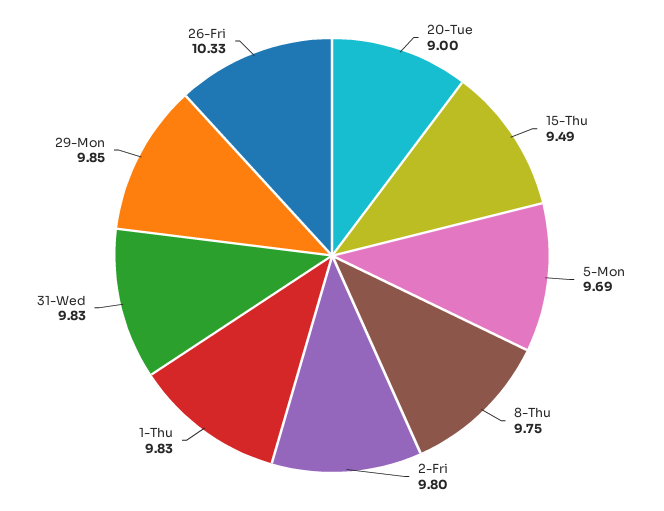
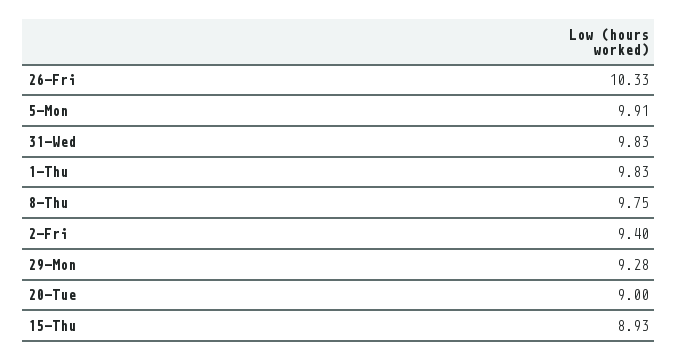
15-Thu: 9.49 -> 8.93
5-Mon: 9.69 -> 9.91
2-Fri: 9.8 -> 9.4
29-Mon: 9.85 -> 9.28

